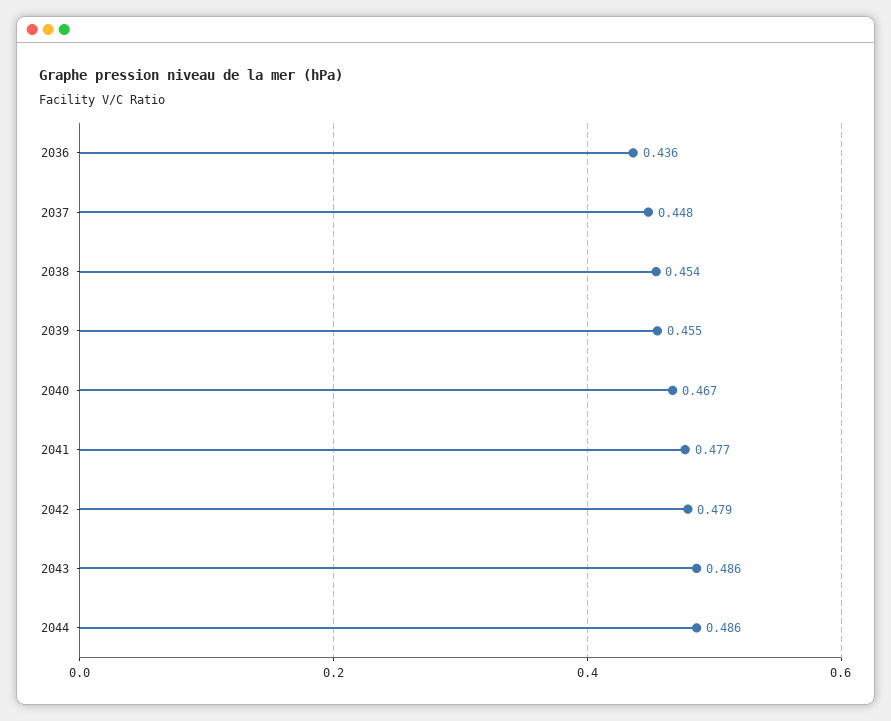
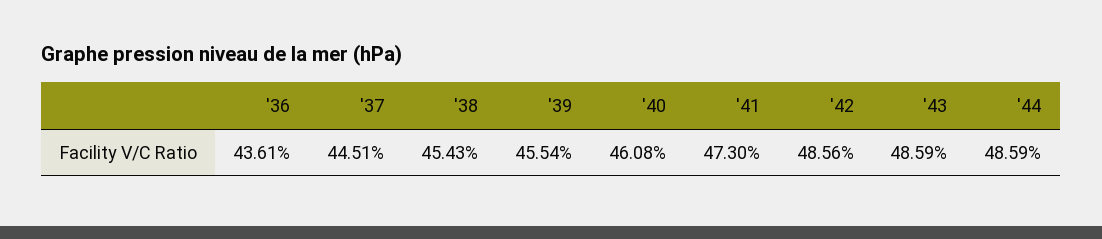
2037: 0.448 -> 0.4451
2040: 0.467 -> 0.4608
2041: 0.477 -> 0.473
2042: 0.479 -> 0.4856

